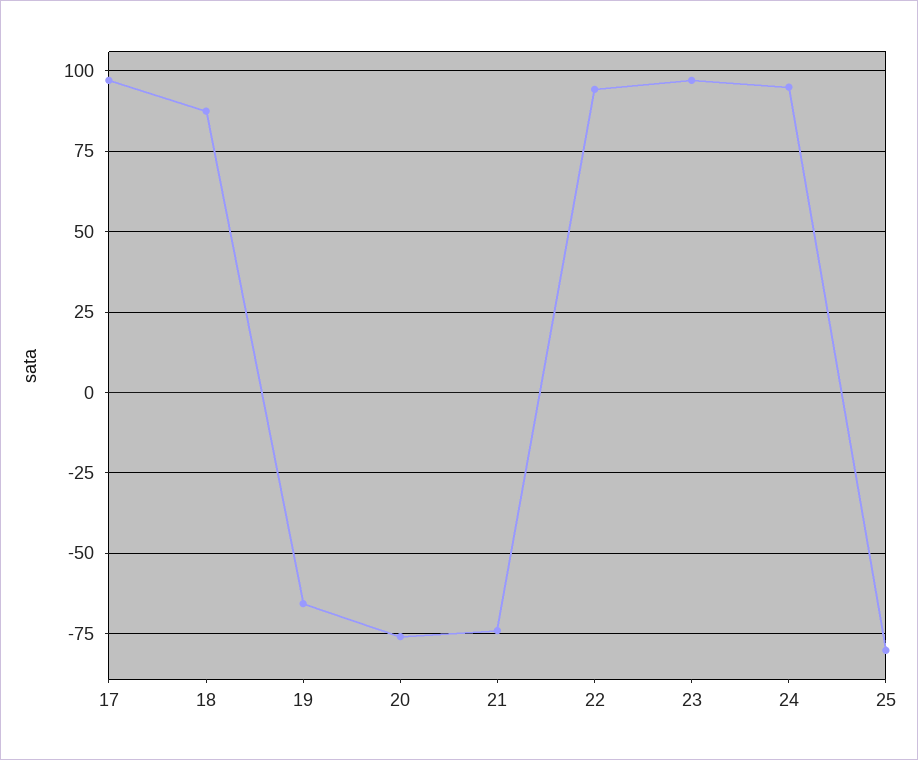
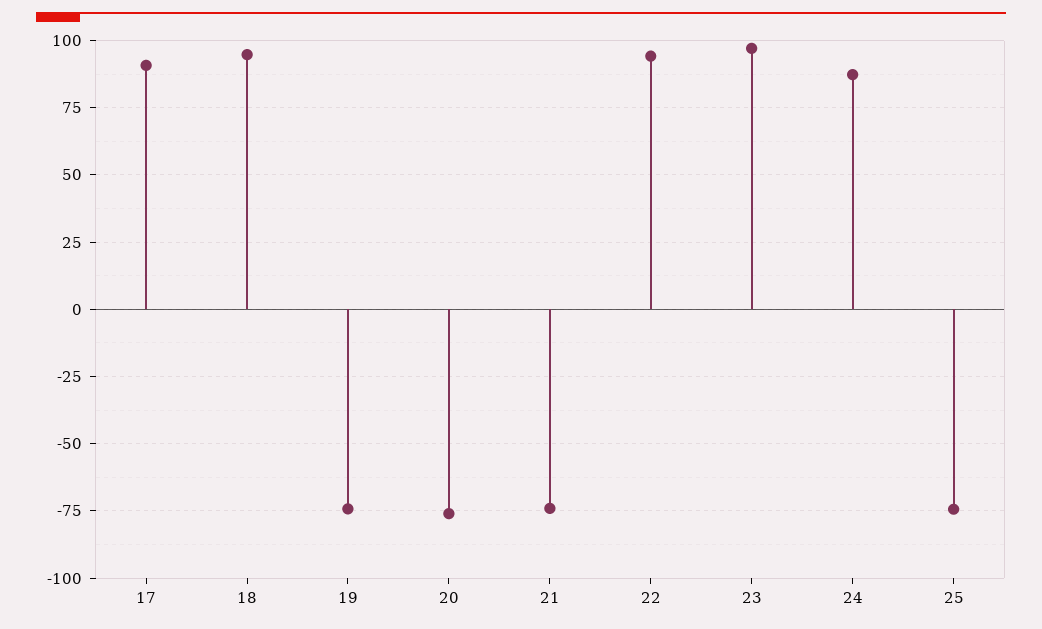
17: 97.5 -> 90
18: 87.5 -> 95
19: -65 -> -75
24: 95 -> 87.5
25: -80 -> -75

